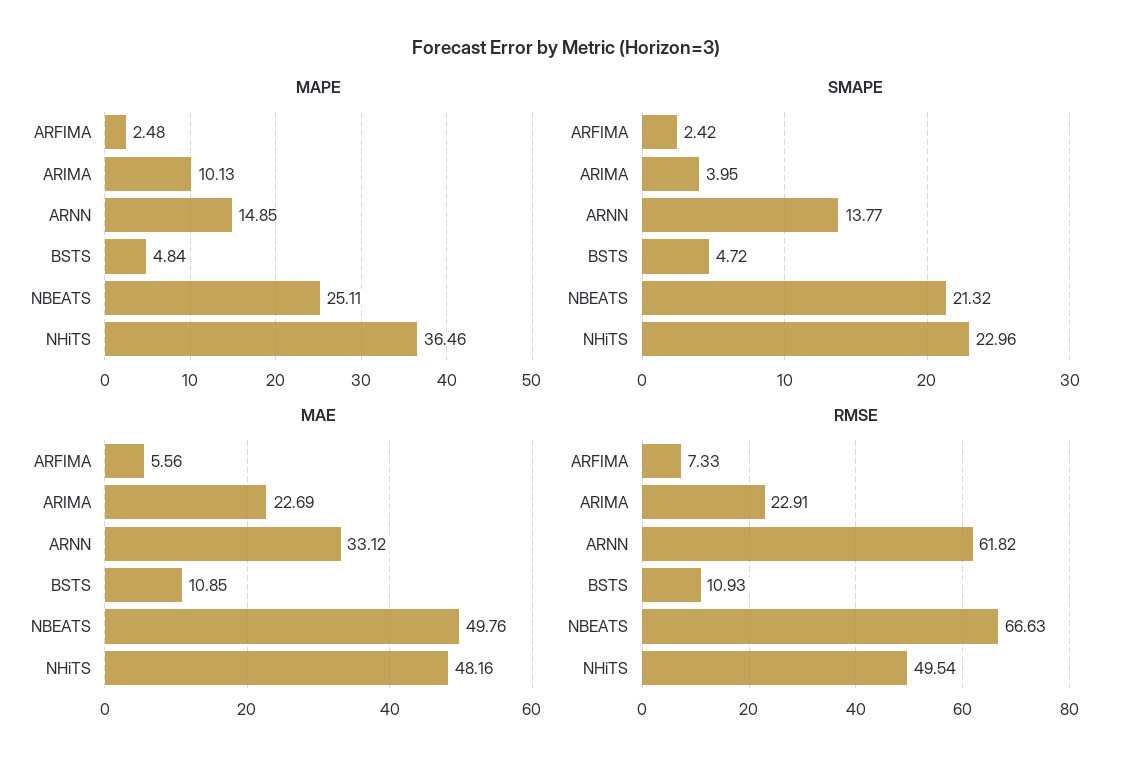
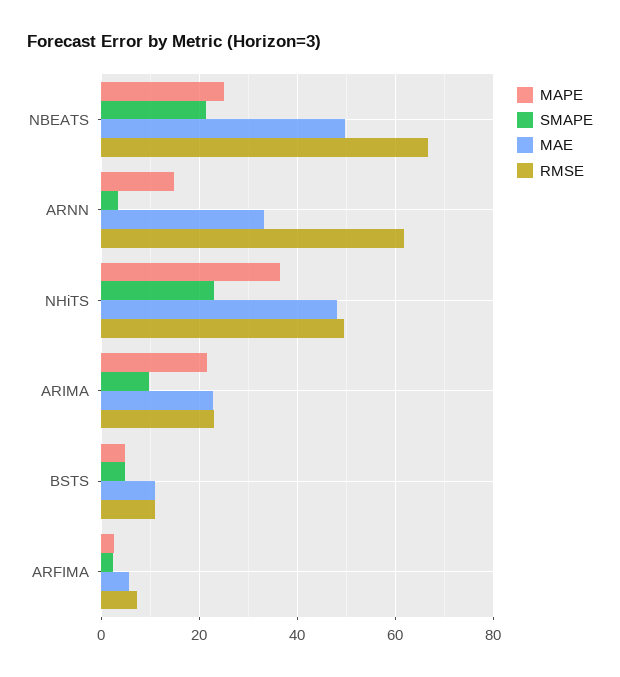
MAPE, ARIMA: 10.13 -> 22
SMAPE, ARIMA: 3.95 -> 10
SMAPE, ARNN: 13.77 -> 4

